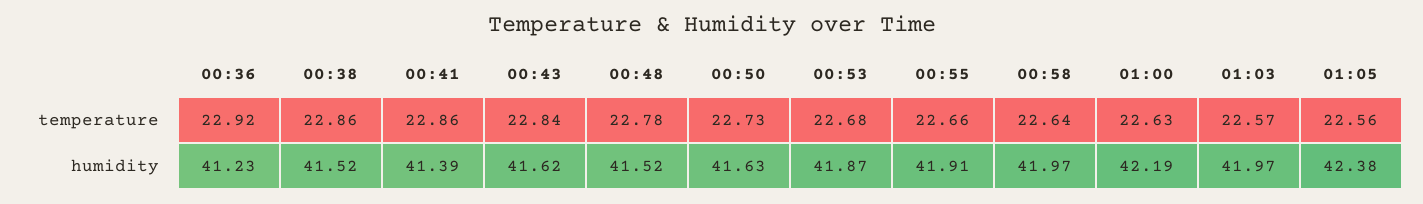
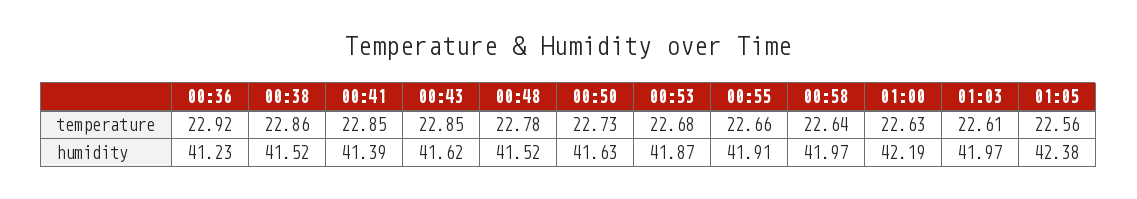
00:41, temperature: 22.86 -> 22.85
00:43, temperature: 22.84 -> 22.85
01:03, temperature: 22.57 -> 22.61

